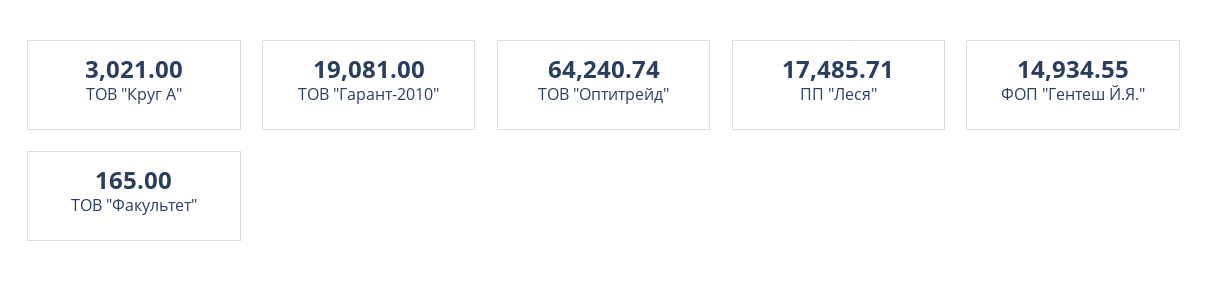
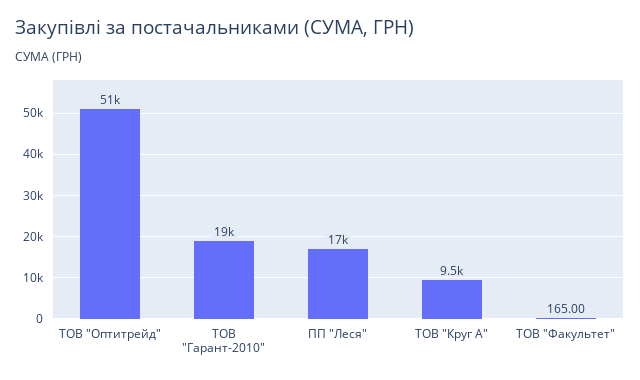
ТОВ "Круг А": 3021 -> 9500
ТОВ "Оптитрейд": 64240.74 -> 51000
ФОП "Гентеш Й.Я.": 14934.55 -> none

